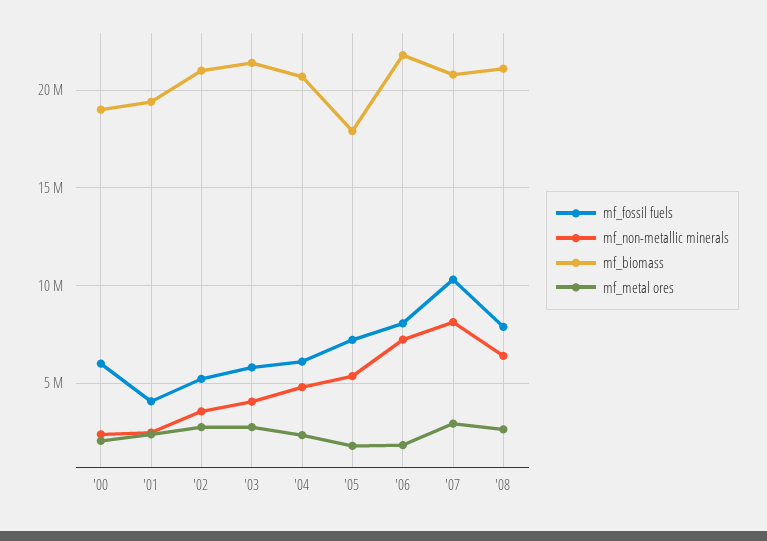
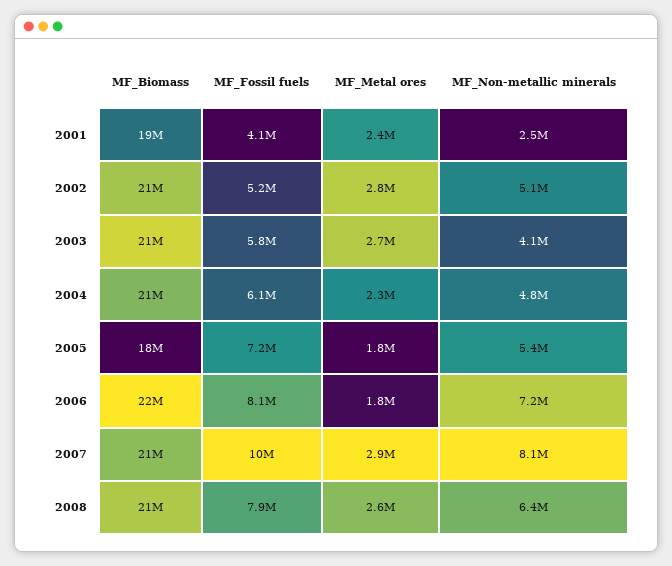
mf_fossil fuels, '00: 6000000 -> none
mf_non-metallic minerals, '00: 2500000 -> none
mf_biomass, '00: 19000000 -> none
mf_metal ores, '00: 2000000 -> none
mf_non-metallic minerals, '02: 3500000 -> 5100000

